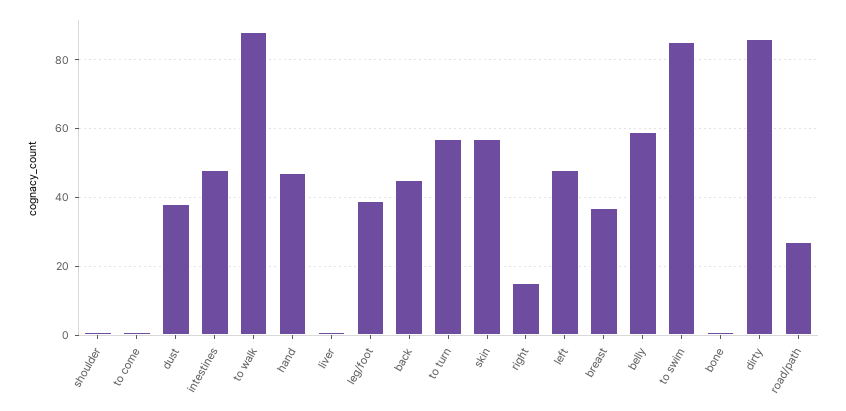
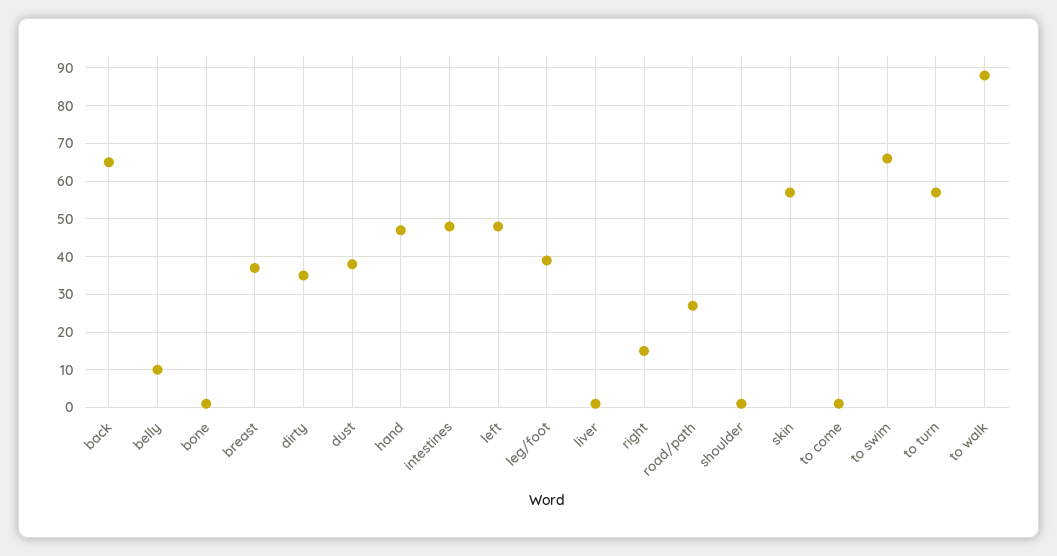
back: 45 -> 65
belly: 60 -> 10
to swim: 85 -> 65
dirty: 85 -> 35

